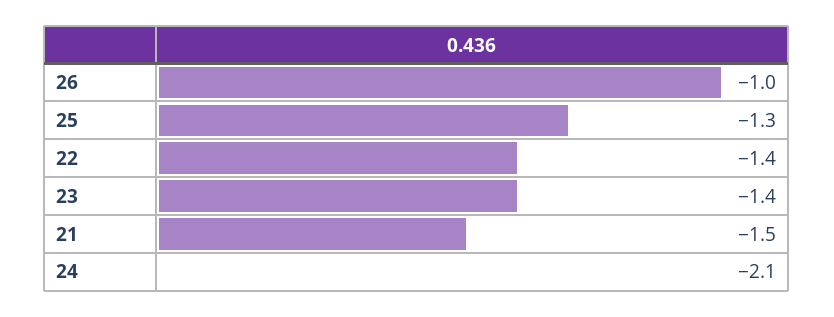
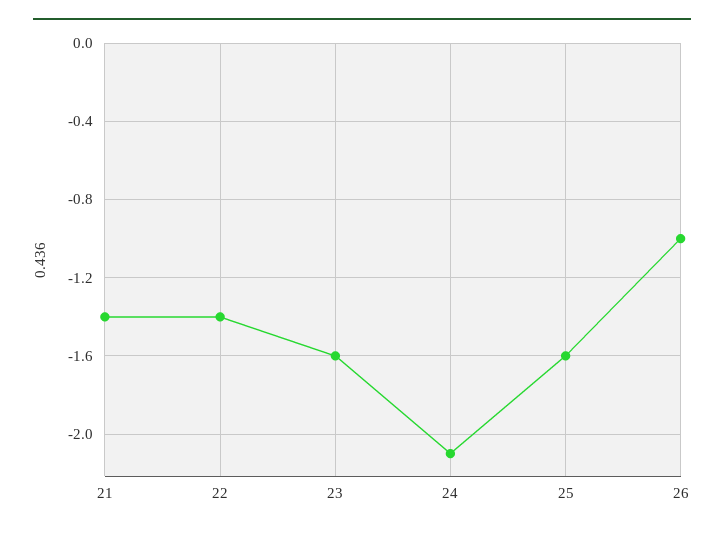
25: -1.3 -> -1.6
23: -1.4 -> -1.6
21: -1.5 -> -1.4

